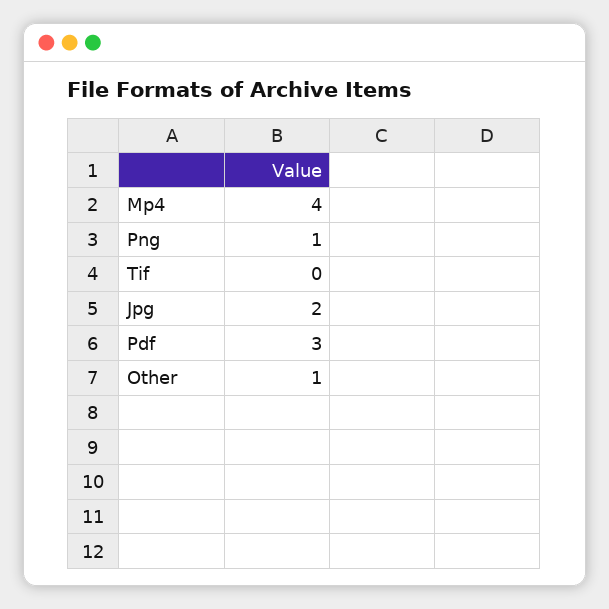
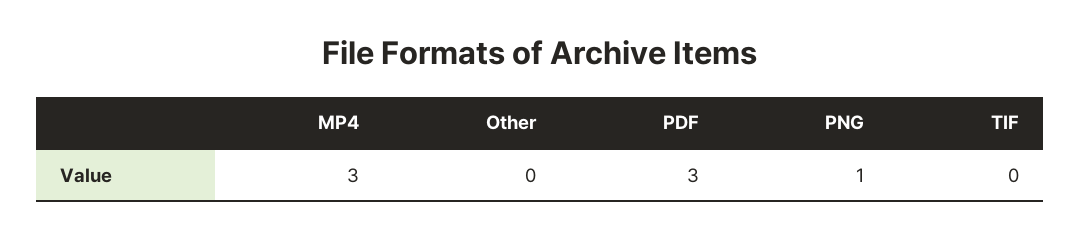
Mp4: 4 -> 3
Jpg: 2 -> none
Other: 1 -> 0

